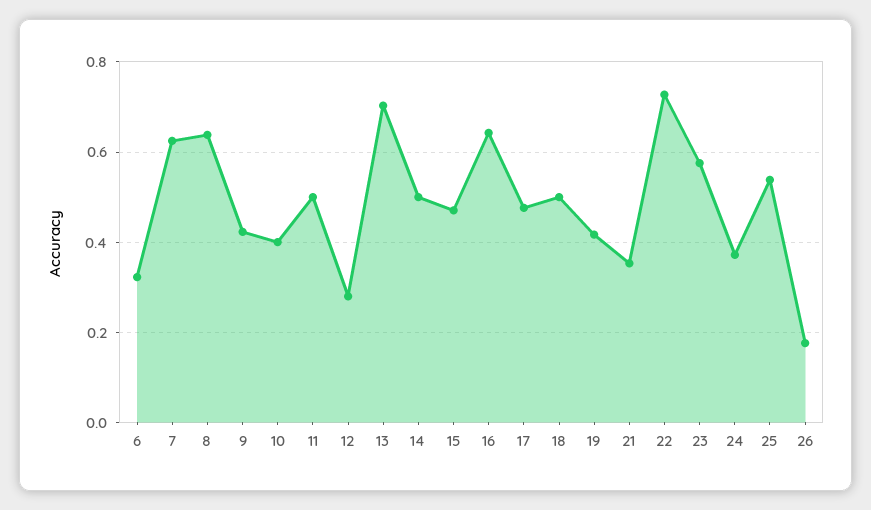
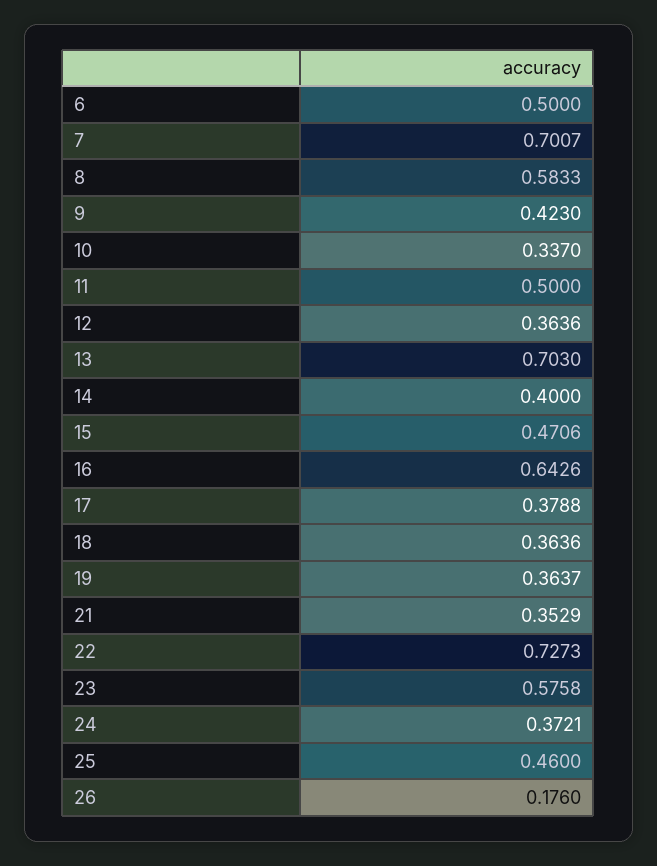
6: 0.32 -> 0.5
7: 0.62 -> 0.7007
8: 0.64 -> 0.5833
10: 0.4 -> 0.337
12: 0.28 -> 0.3636
14: 0.5 -> 0.4
17: 0.48 -> 0.3788
18: 0.5 -> 0.3636
19: 0.42 -> 0.3637
25: 0.54 -> 0.46

